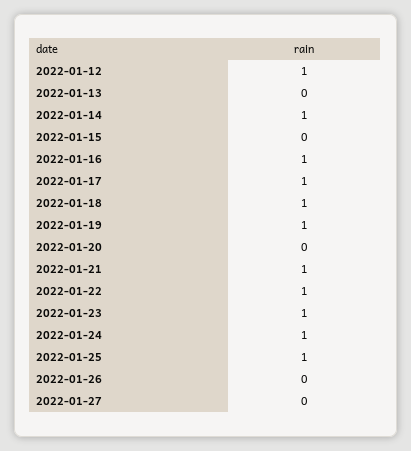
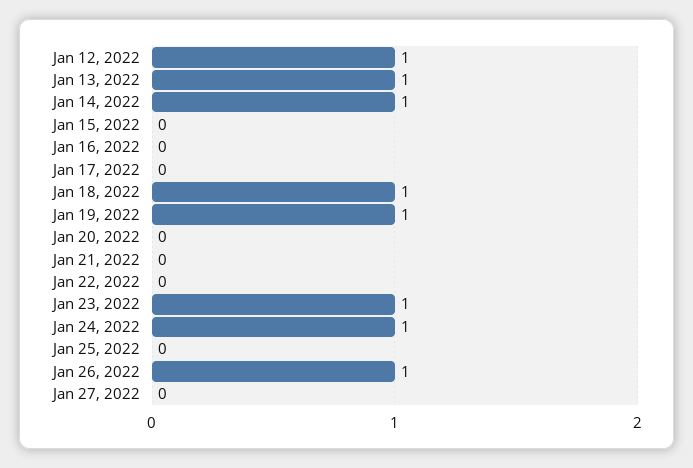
2022-01-13: 0 -> 1
2022-01-16: 1 -> 0
2022-01-17: 1 -> 0
2022-01-21: 1 -> 0
2022-01-22: 1 -> 0
2022-01-25: 1 -> 0
2022-01-26: 0 -> 1

